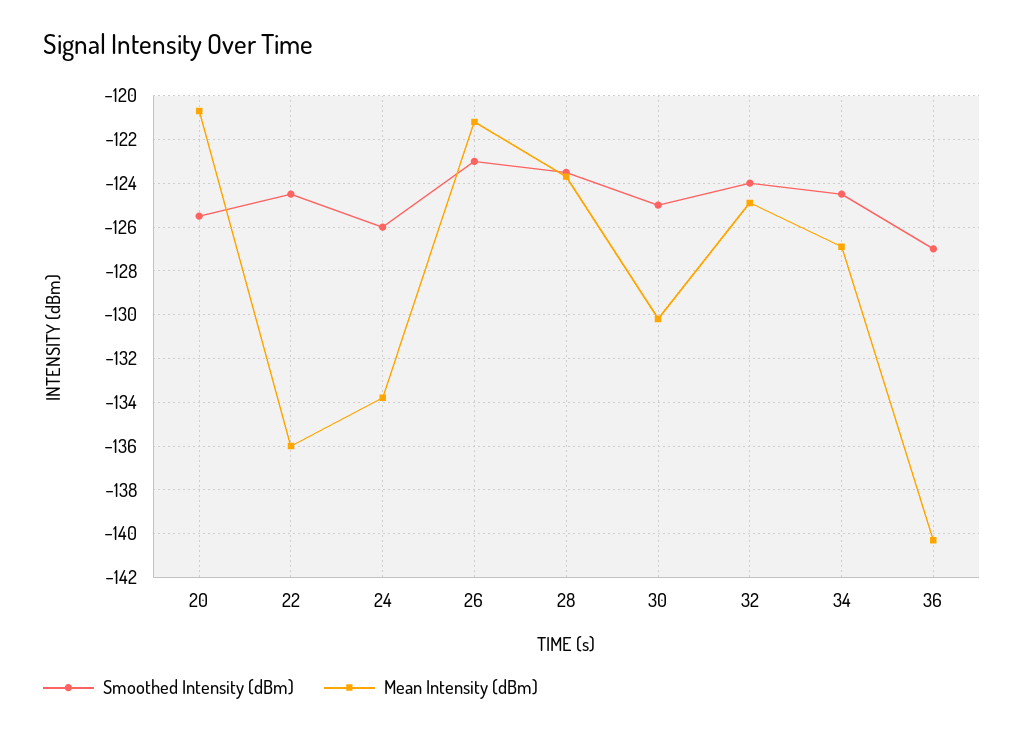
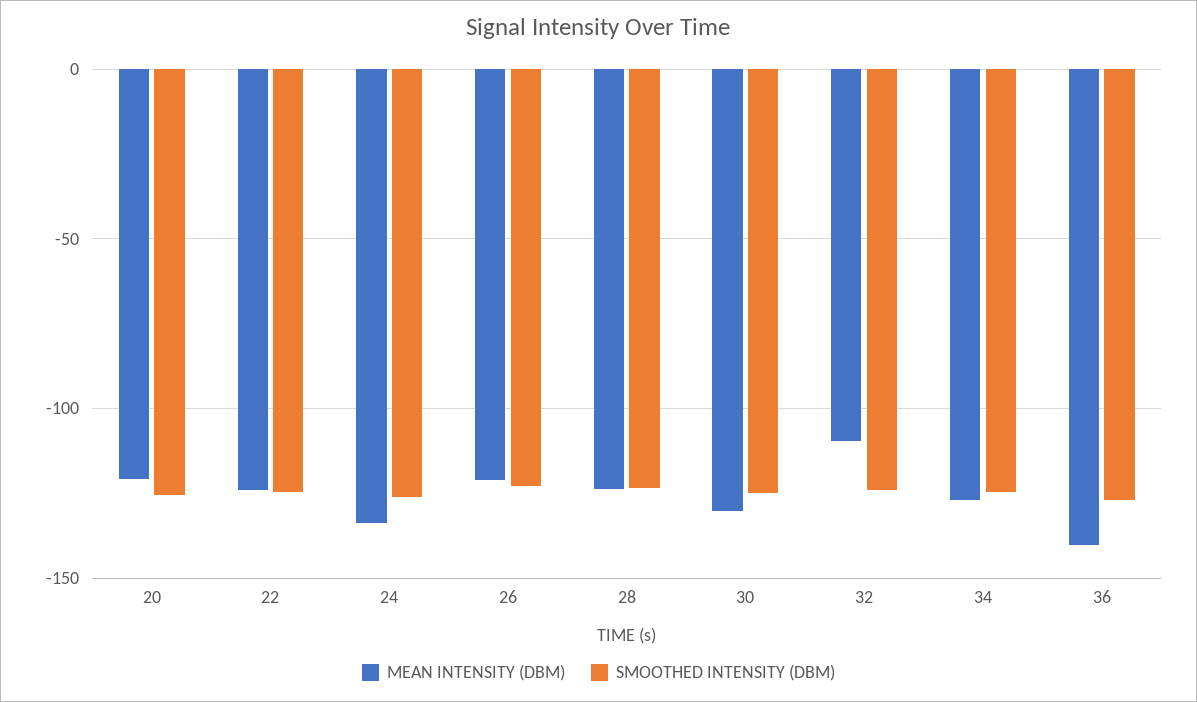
Mean Intensity (dBm), 22: -136 -> -125
Mean Intensity (dBm), 32: -125 -> -110

